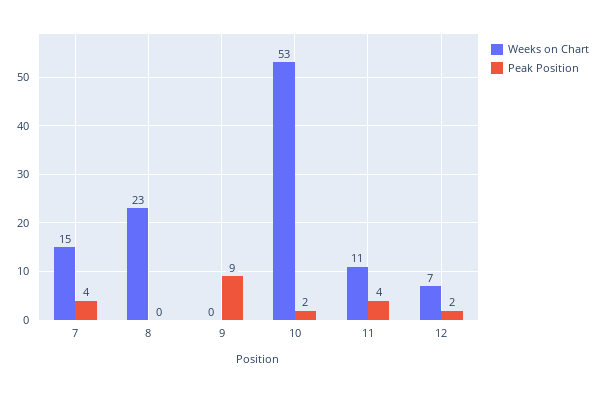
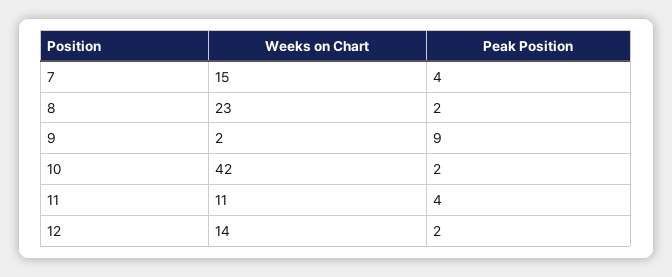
Peak Position, 8: 0 -> 2
Weeks on Chart, 9: 0 -> 2
Weeks on Chart, 10: 53 -> 42
Weeks on Chart, 12: 7 -> 14

